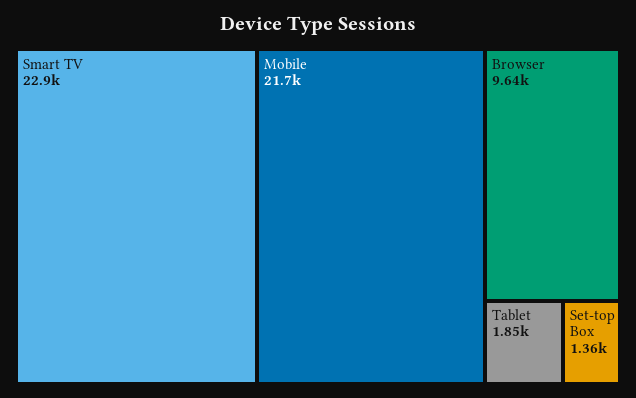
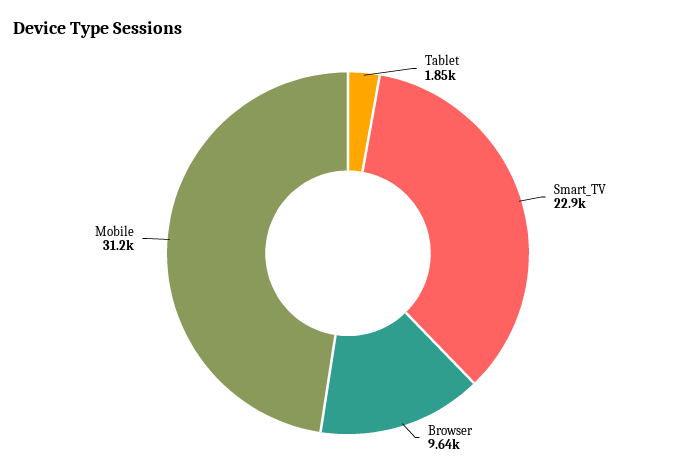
Mobile: 21700 -> 31200
Set-top Box: 1360 -> none

